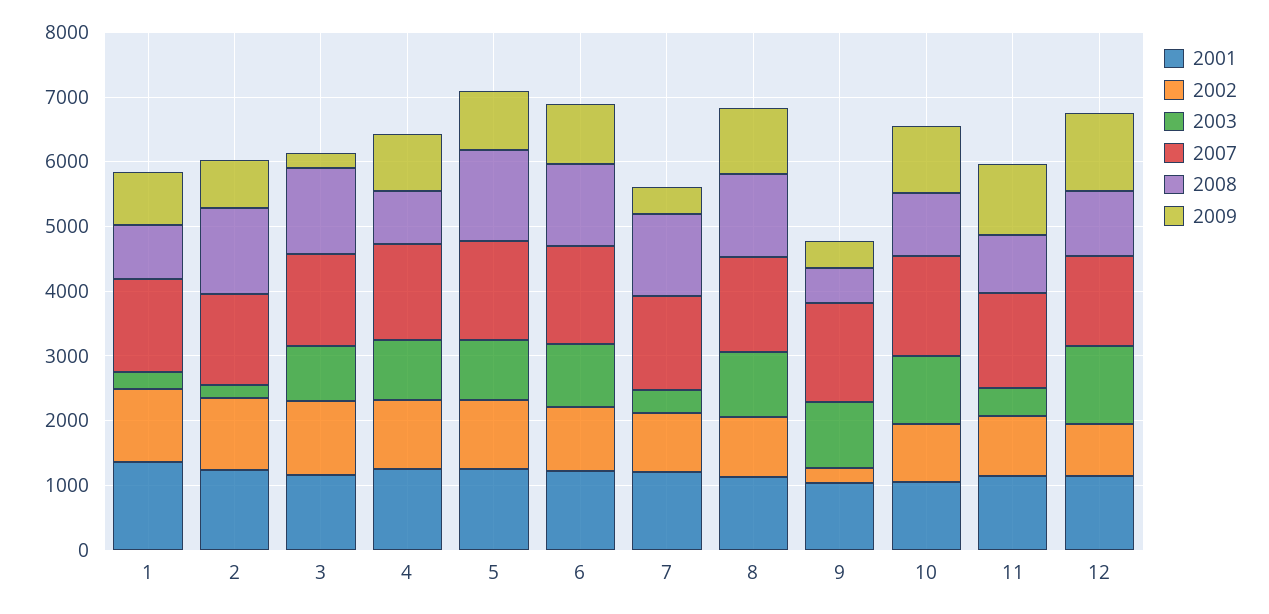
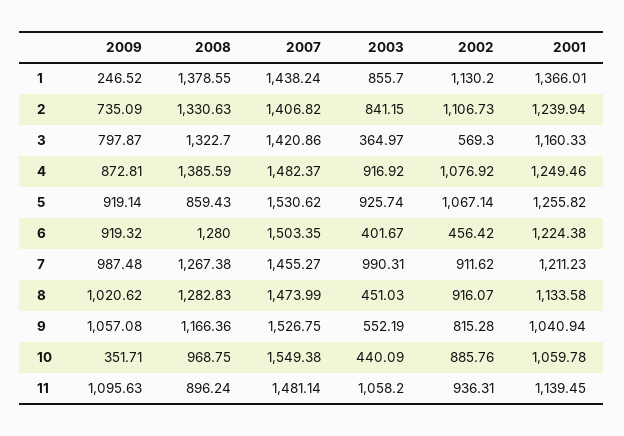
2003, 1: 200 -> 855.7
2008, 1: 800 -> 1378.55
2009, 1: 800 -> 246.52
2003, 2: 200 -> 841.15
2002, 3: 1200 -> 569.3
2003, 3: 800 -> 364.97
2009, 3: 200 -> 797.87
2008, 4: 800 -> 1385.59
2008, 5: 1400 -> 859.43
2002, 6: 1000 -> 456.42
2003, 6: 1000 -> 401.67
2003, 7: 400 -> 990.31
2009, 7: 400 -> 987.48
2003, 8: 1000 -> 451.03
2002, 9: 200 -> 815.28
2003, 9: 1000 -> 552.19
2008, 9: 600 -> 1166.36
2009, 9: 400 -> 1057.08
2003, 10: 1000 -> 440.09
2009, 10: 1000 -> 351.71
2003, 11: 400 -> 1058.2
2001, 12: 1200 -> none
2002, 12: 800 -> none
2003, 12: 1200 -> none
2007, 12: 1400 -> none
2008, 12: 1000 -> none
2009, 12: 1200 -> none

